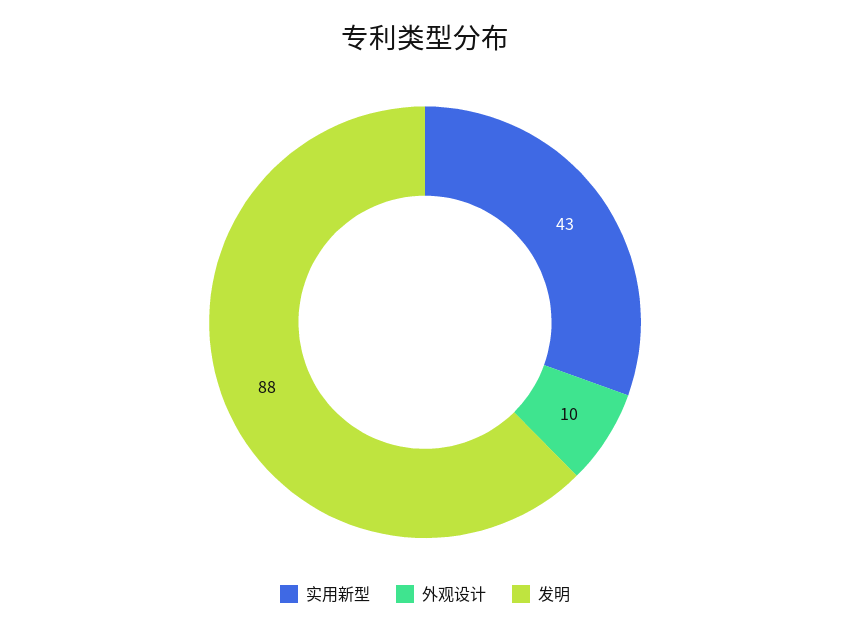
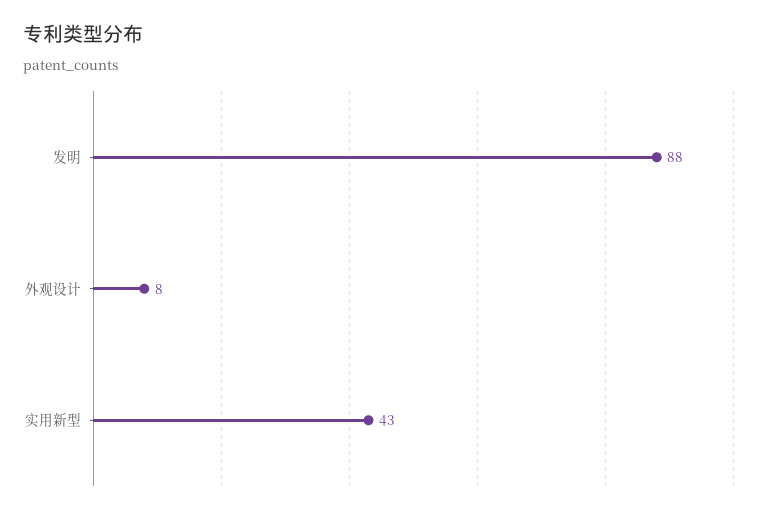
外观设计: 10 -> 8

